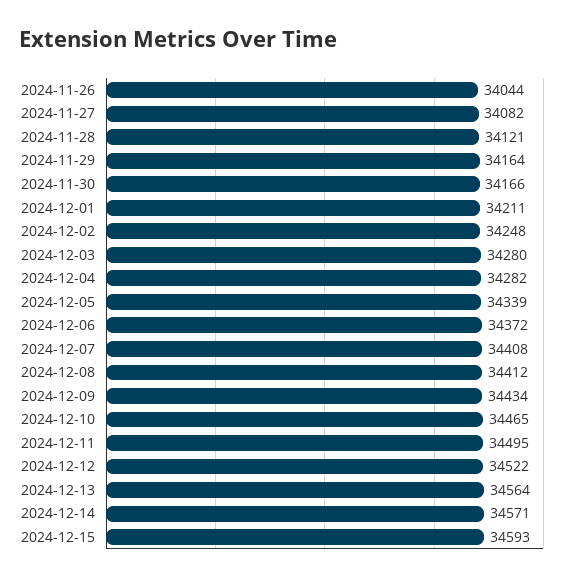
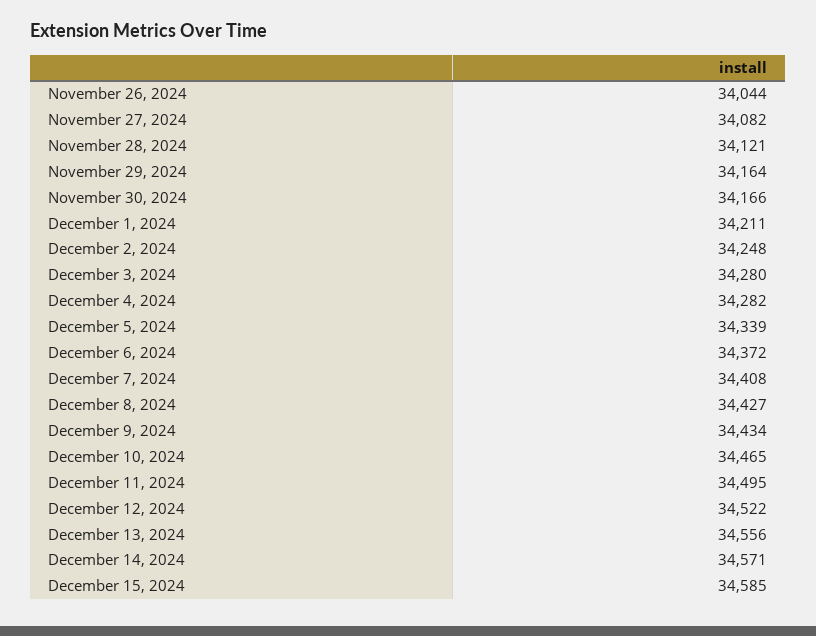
2024-12-08: 34412 -> 34427
2024-12-13: 34564 -> 34556
2024-12-15: 34593 -> 34585

